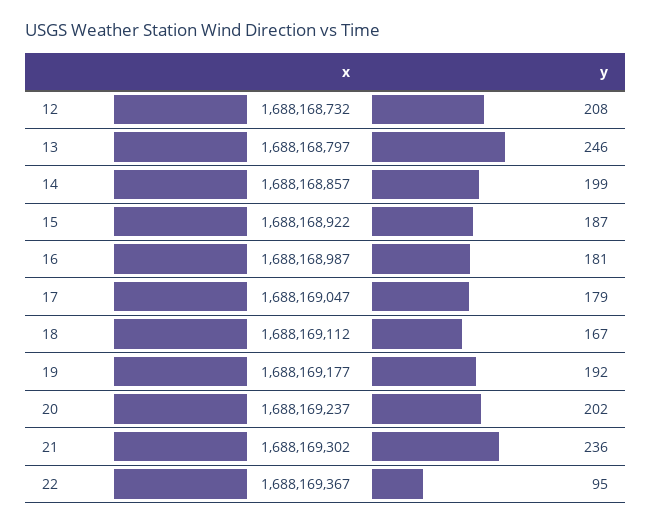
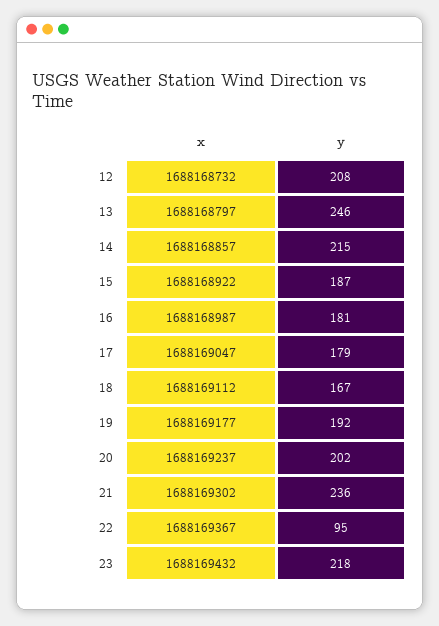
y, 14: 199 -> 215
x, 23: none -> 1688169432
y, 23: none -> 218

